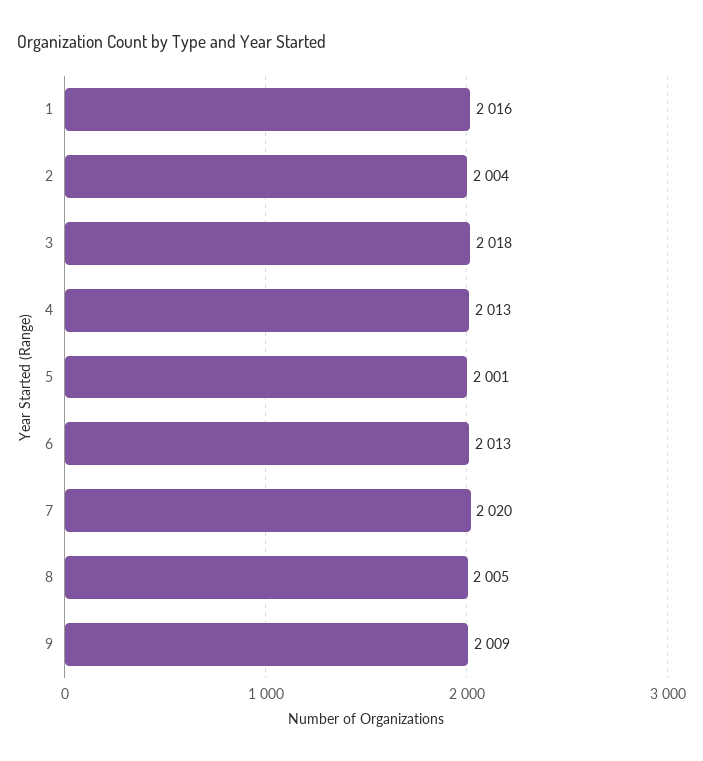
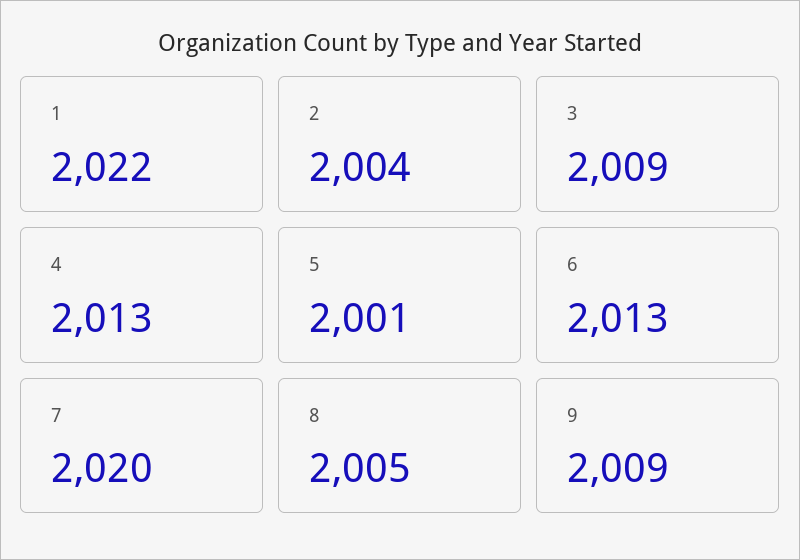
1: 2016 -> 2022
3: 2018 -> 2009

